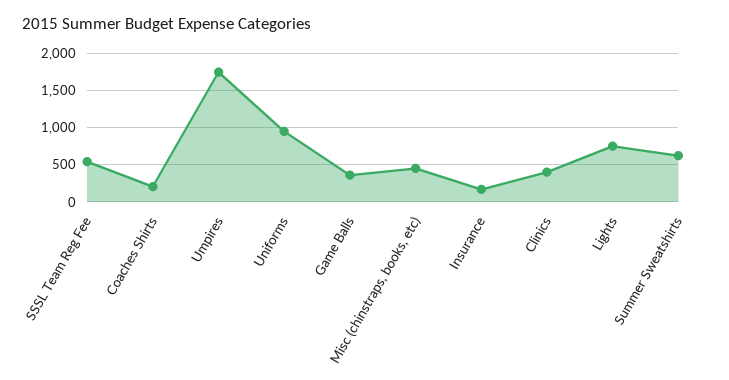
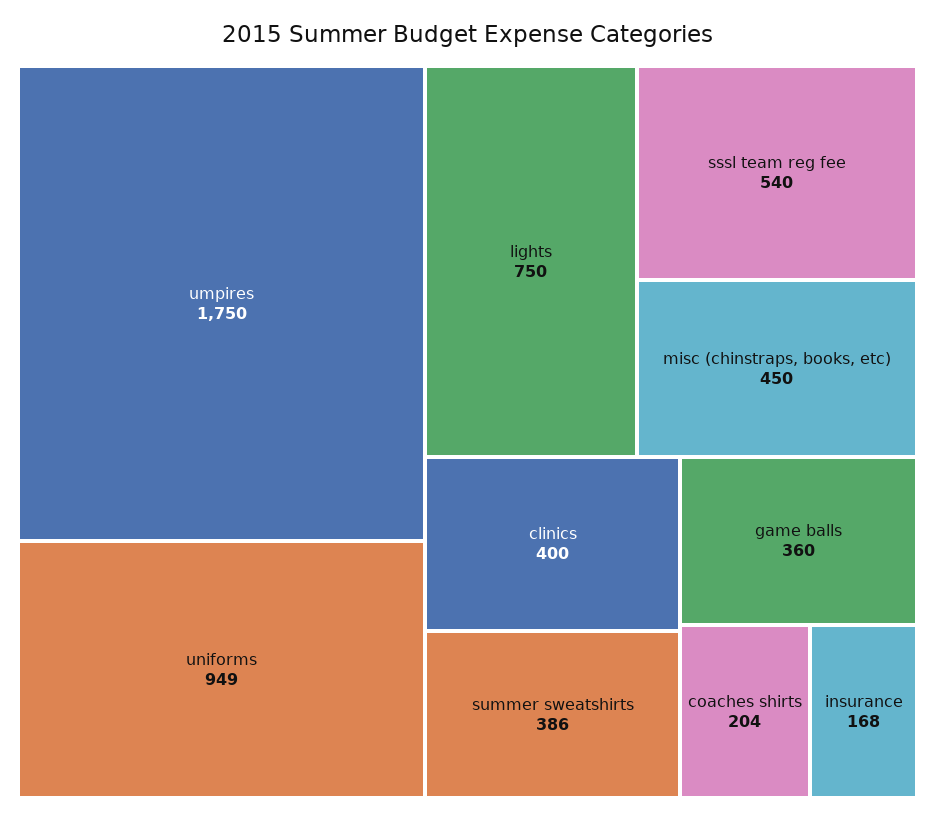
Summer Sweatshirts: 600 -> 386

